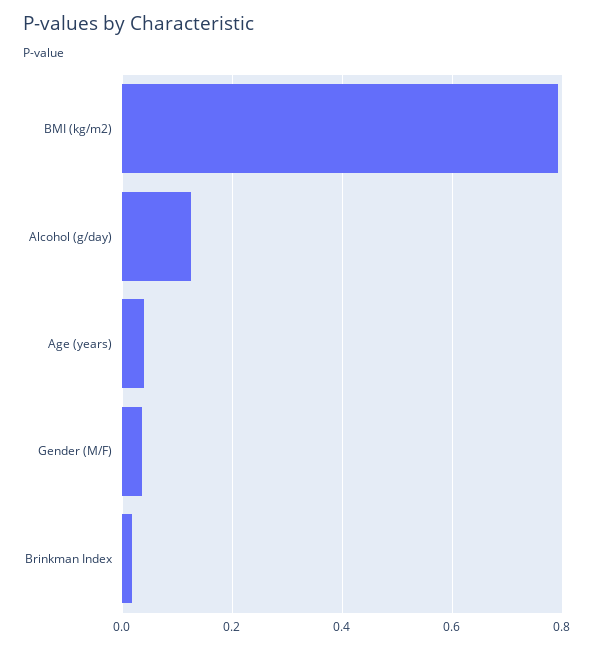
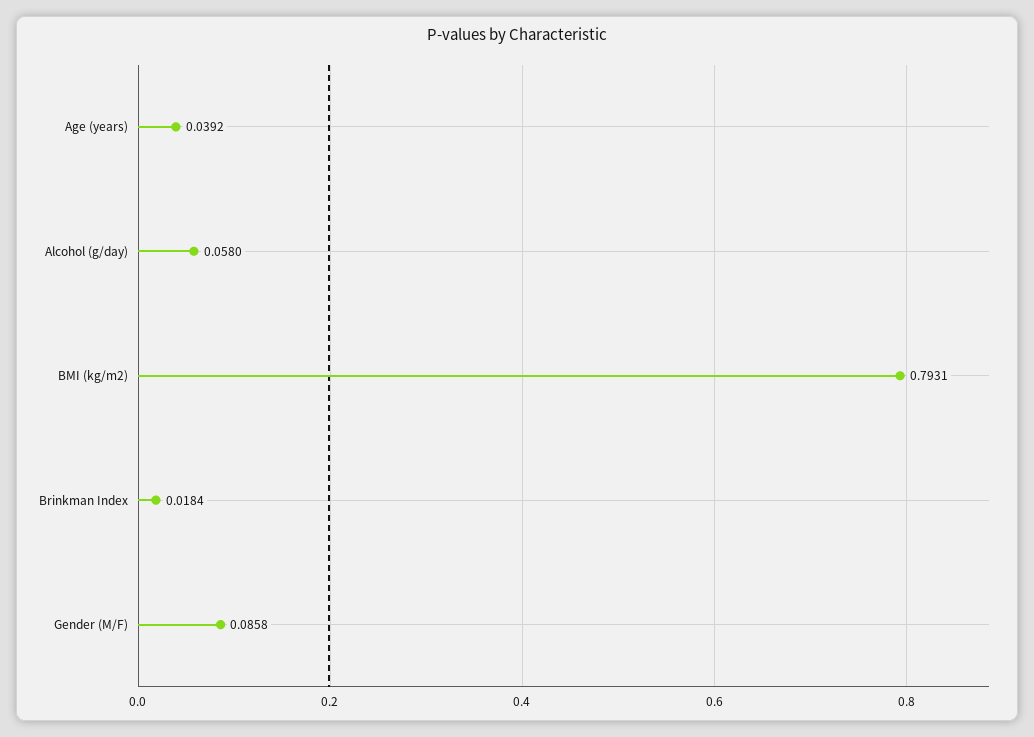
Alcohol (g/day): 0.12 -> 0.058
Gender (M/F): 0.04 -> 0.0858

